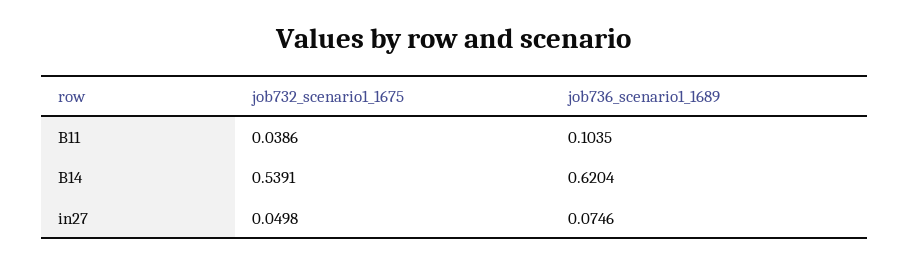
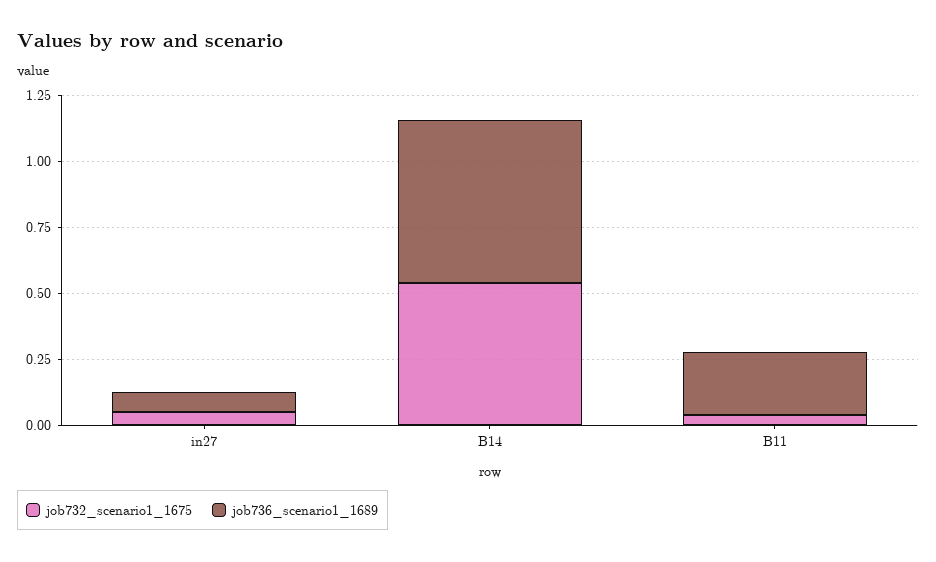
job736_scenario1_1689, B11: 0.1035 -> 0.25

